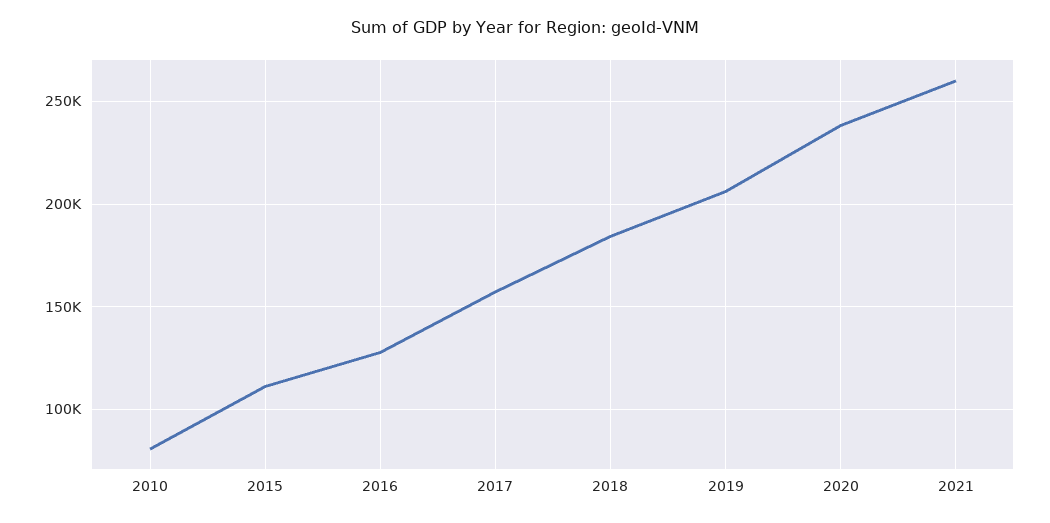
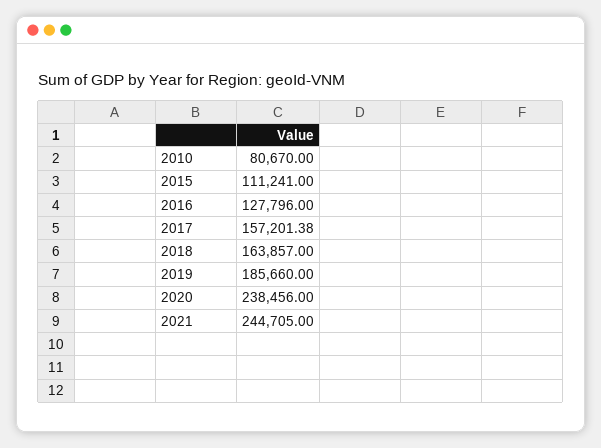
2018: 185000 -> 163857
2019: 205000 -> 185660
2021: 260000 -> 244705

